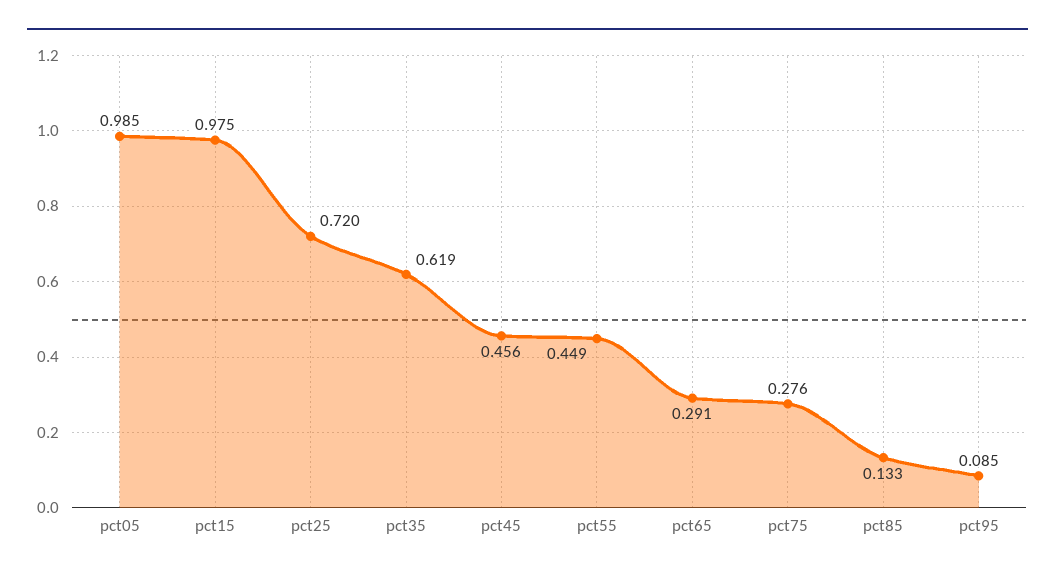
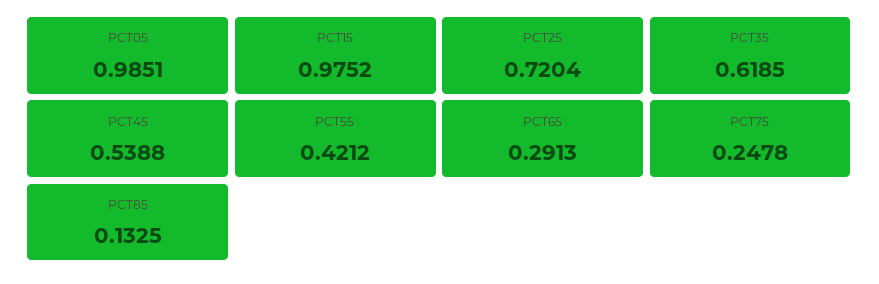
pct45: 0.456 -> 0.5388
pct55: 0.449 -> 0.4212
pct75: 0.276 -> 0.2478
pct95: 0.085 -> none

